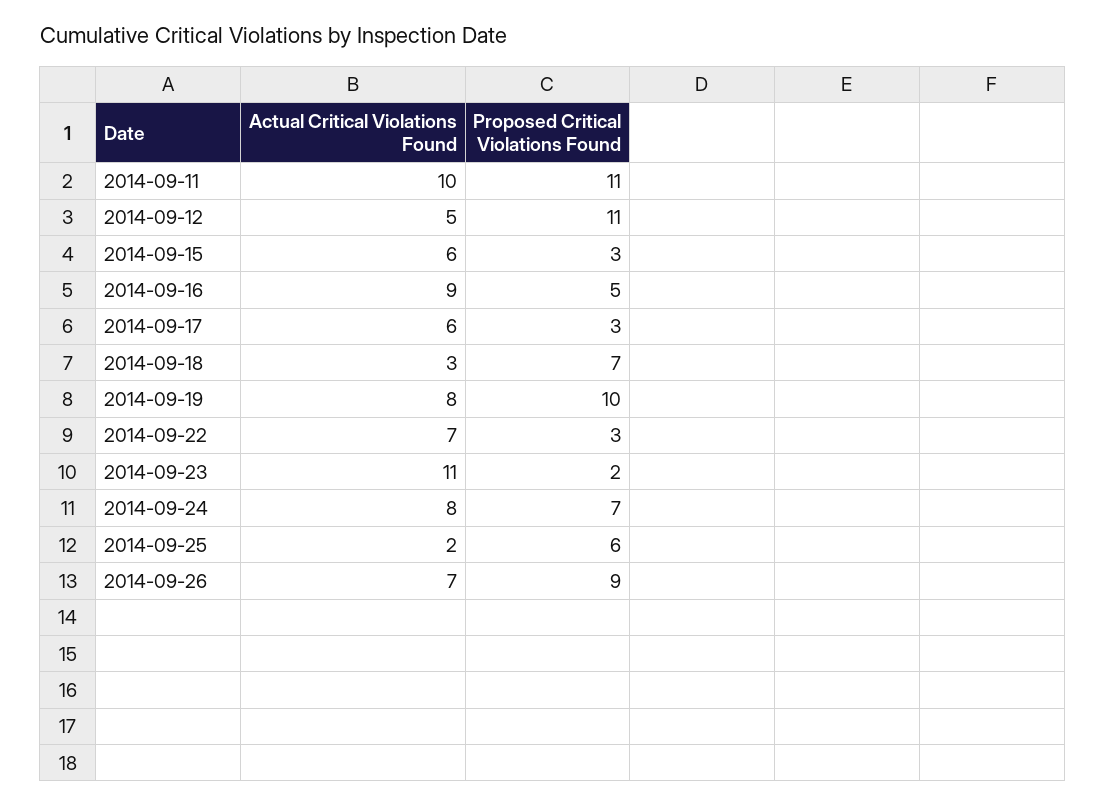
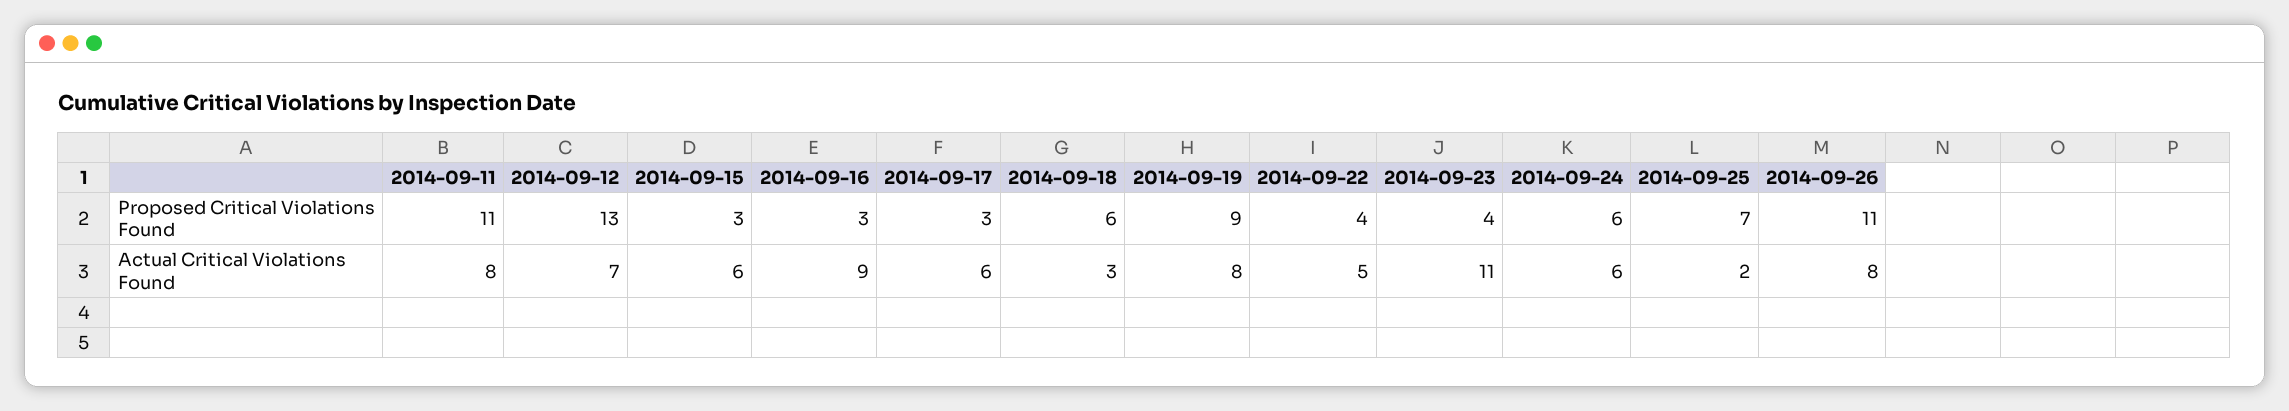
Actual Critical Violations Found, 2014-09-11: 10 -> 8
Actual Critical Violations Found, 2014-09-12: 5 -> 7
Proposed Critical Violations Found, 2014-09-12: 11 -> 13
Proposed Critical Violations Found, 2014-09-16: 5 -> 3
Proposed Critical Violations Found, 2014-09-18: 7 -> 6
Proposed Critical Violations Found, 2014-09-19: 10 -> 9
Actual Critical Violations Found, 2014-09-22: 7 -> 5
Proposed Critical Violations Found, 2014-09-22: 3 -> 4
Proposed Critical Violations Found, 2014-09-23: 2 -> 4
Actual Critical Violations Found, 2014-09-24: 8 -> 6
Proposed Critical Violations Found, 2014-09-24: 7 -> 6
Proposed Critical Violations Found, 2014-09-25: 6 -> 7
Actual Critical Violations Found, 2014-09-26: 7 -> 8
Proposed Critical Violations Found, 2014-09-26: 9 -> 11

